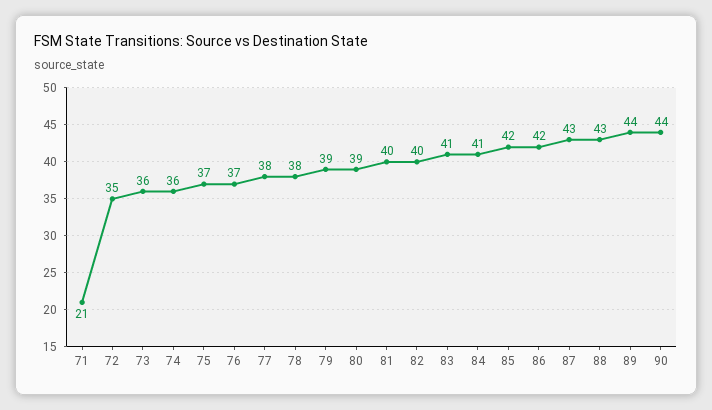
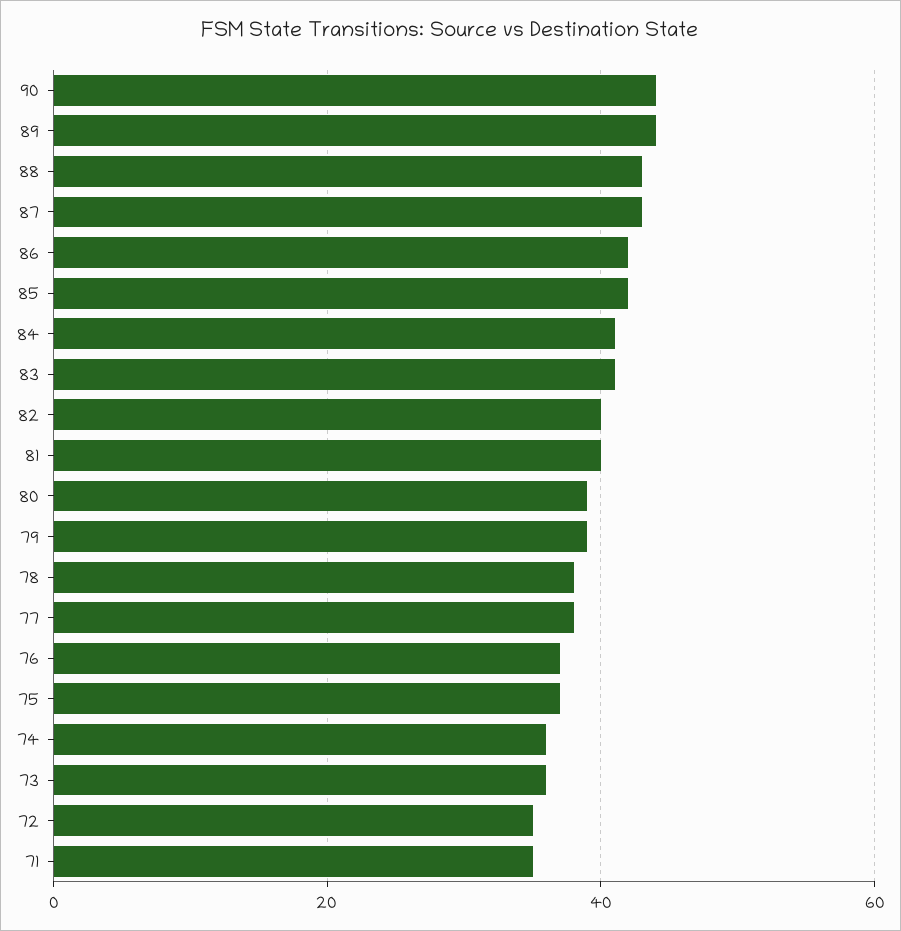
71: 21 -> 35

